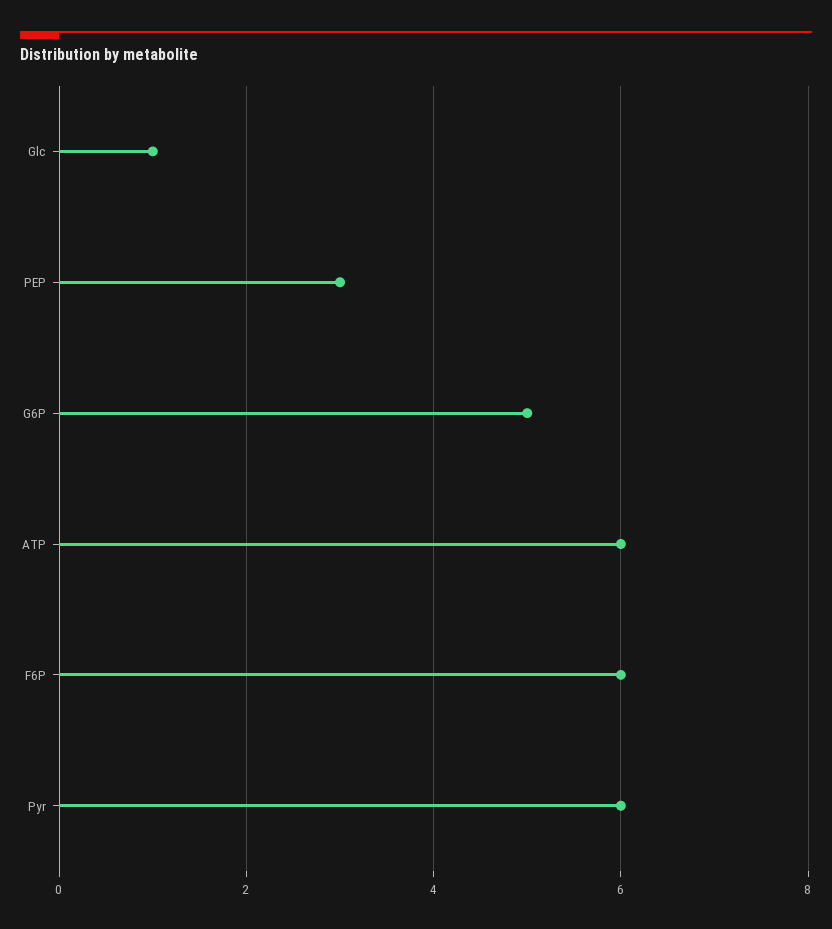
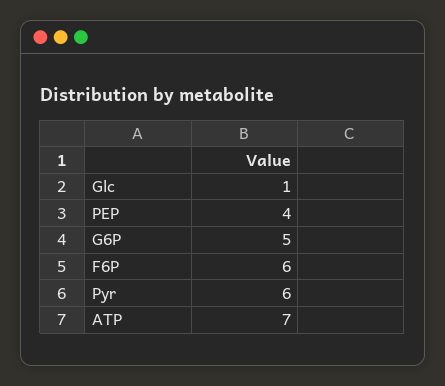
PEP: 3 -> 4
ATP: 6 -> 7

